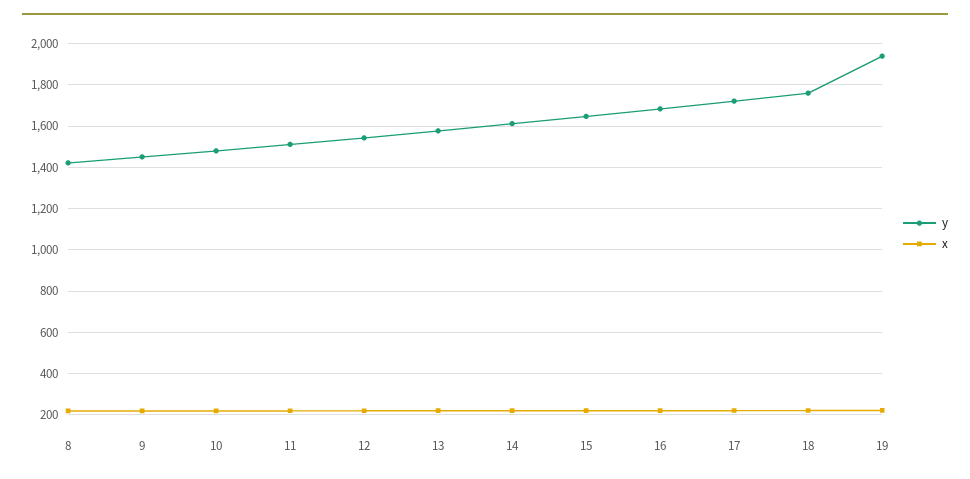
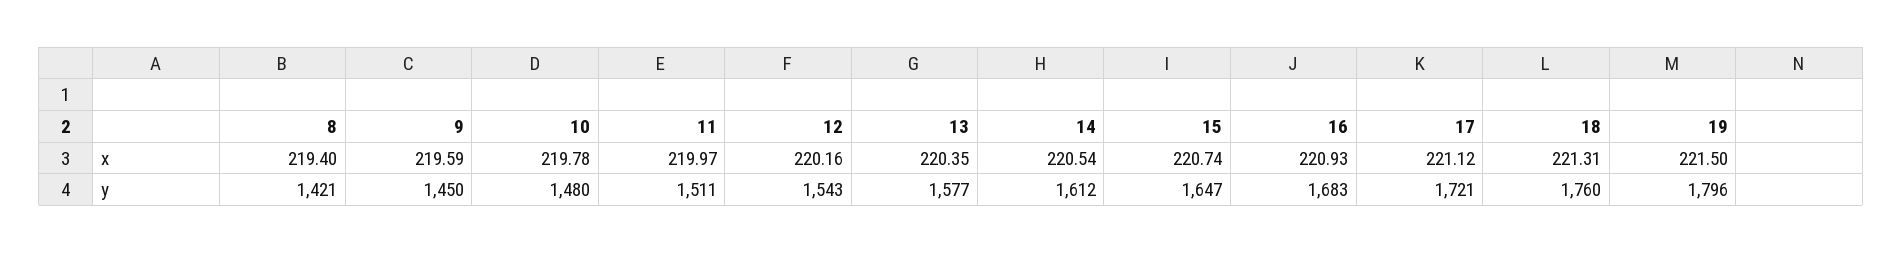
y, 19: 1950 -> 1796

